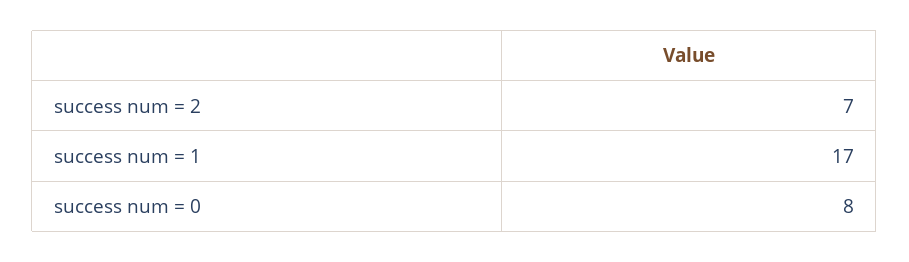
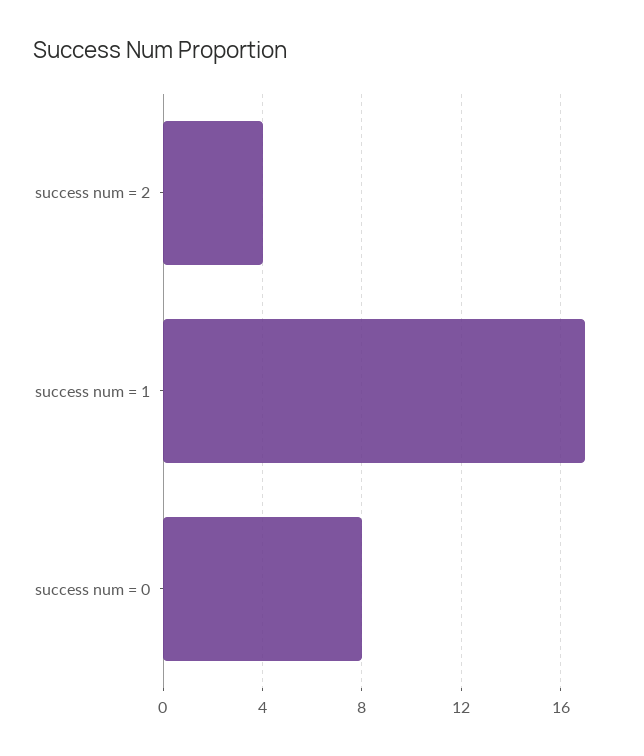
success num = 2: 7 -> 4

